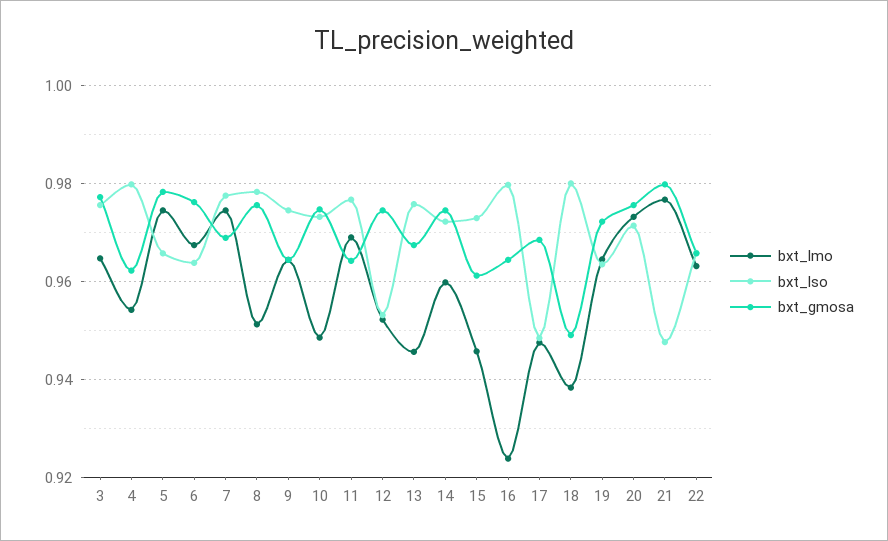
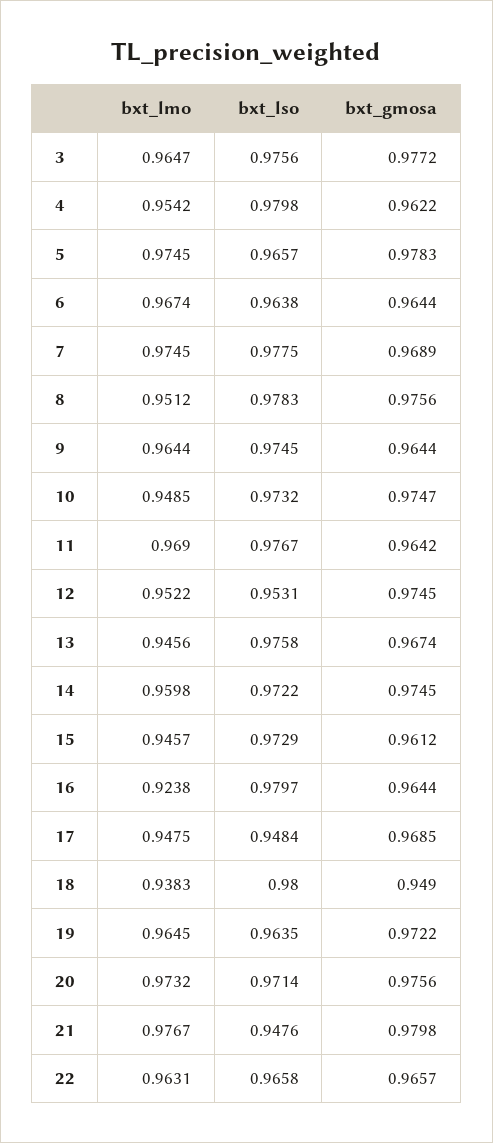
bxt_gmosa, 6: 0.976 -> 0.9644

